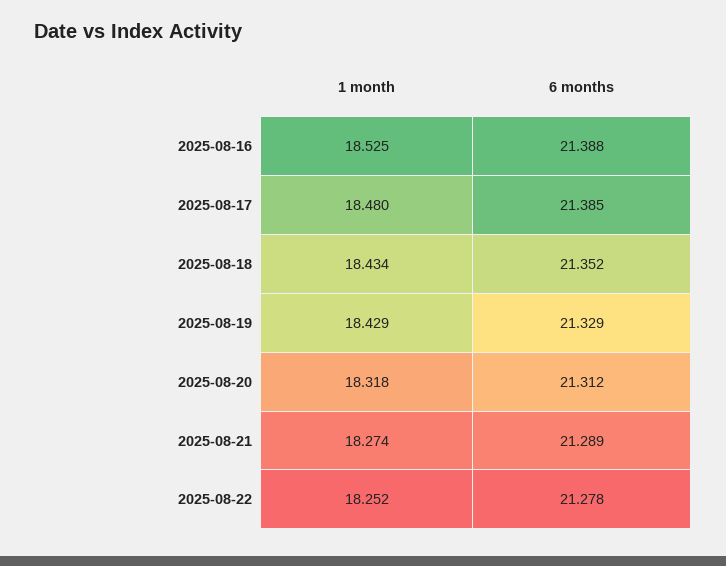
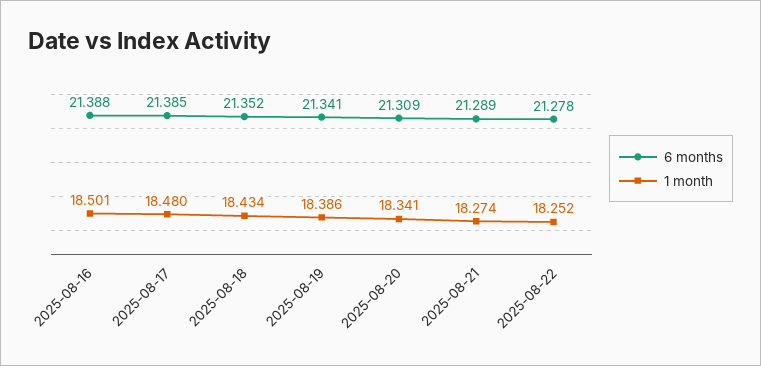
1 month, 2025-08-16: 18.525 -> 18.501
1 month, 2025-08-19: 18.429 -> 18.386
6 months, 2025-08-19: 21.329 -> 21.341
1 month, 2025-08-20: 18.318 -> 18.341
6 months, 2025-08-20: 21.312 -> 21.309

